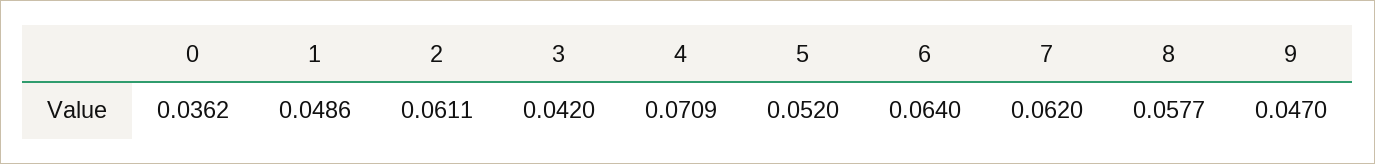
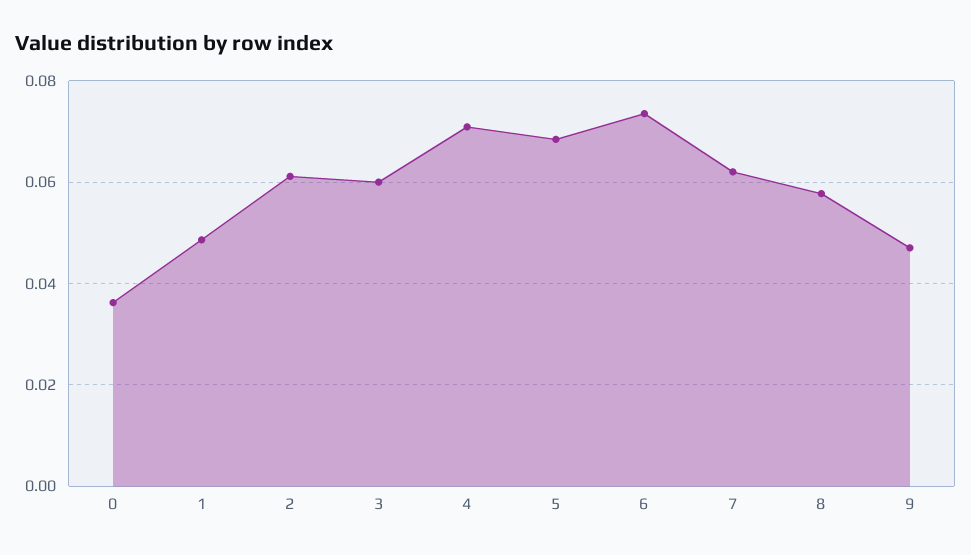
3: 0.042 -> 0.06
5: 0.052 -> 0.068
6: 0.064 -> 0.074

